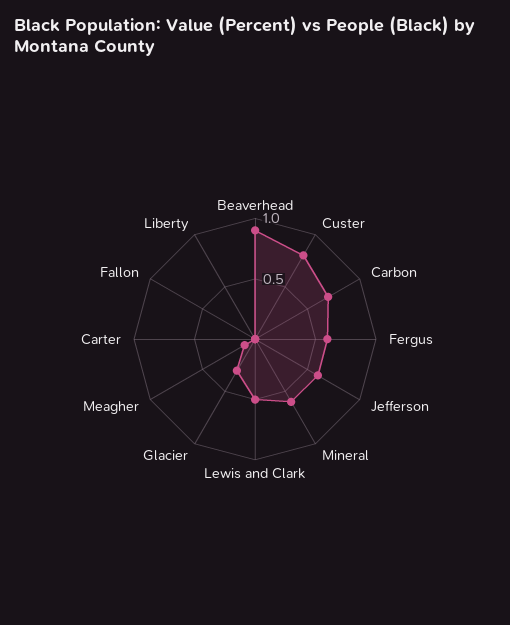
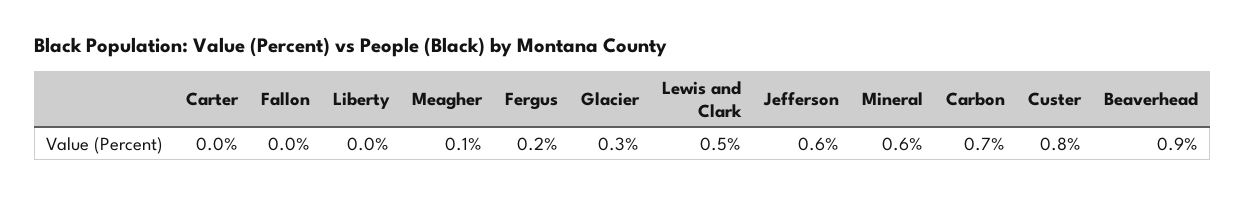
Fergus: 0.6 -> 0.2

